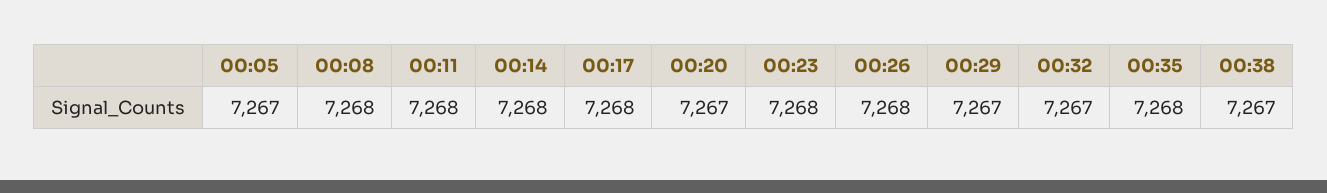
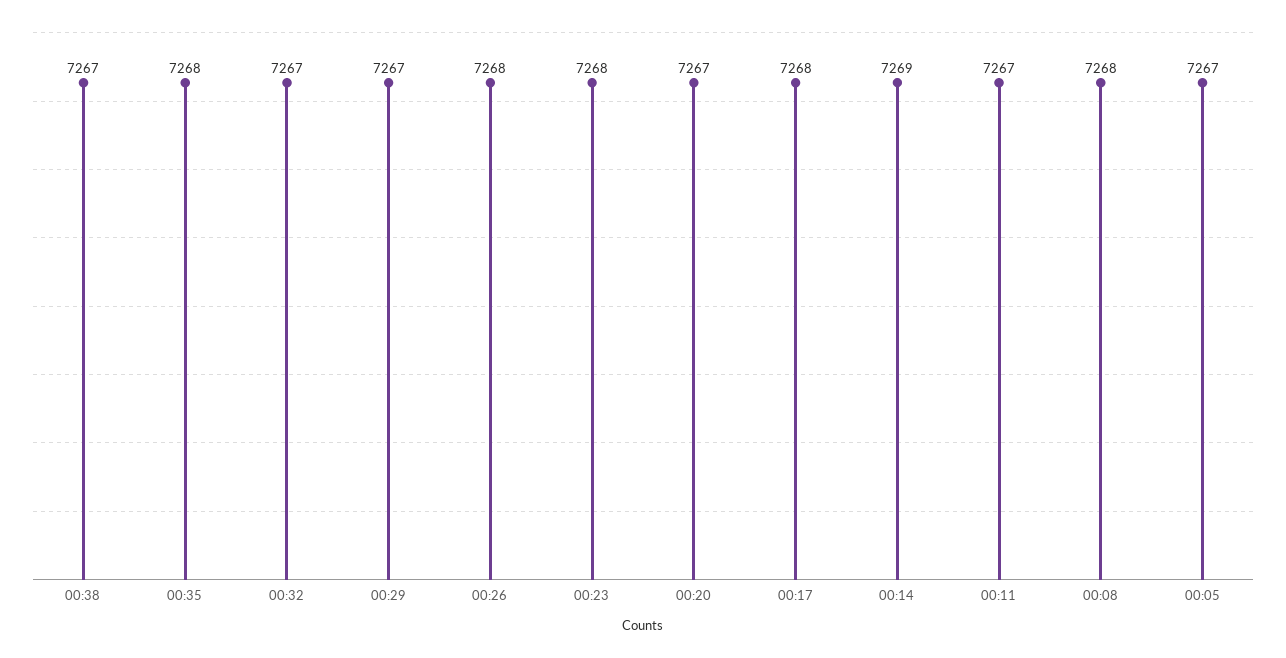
00:11: 7268 -> 7267
00:14: 7268 -> 7269

